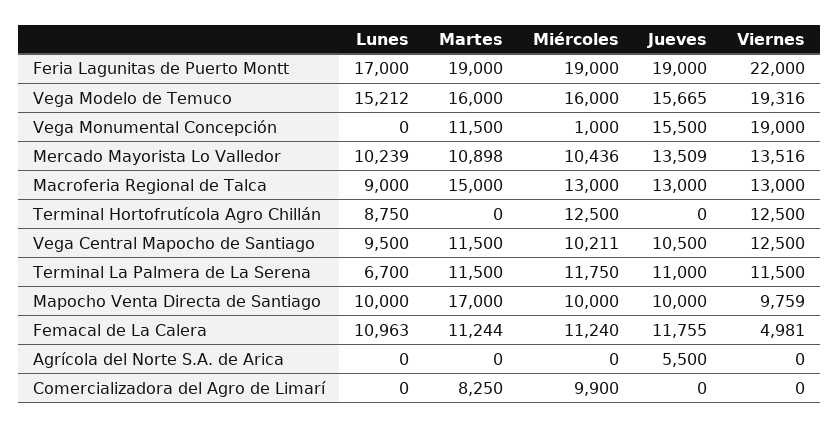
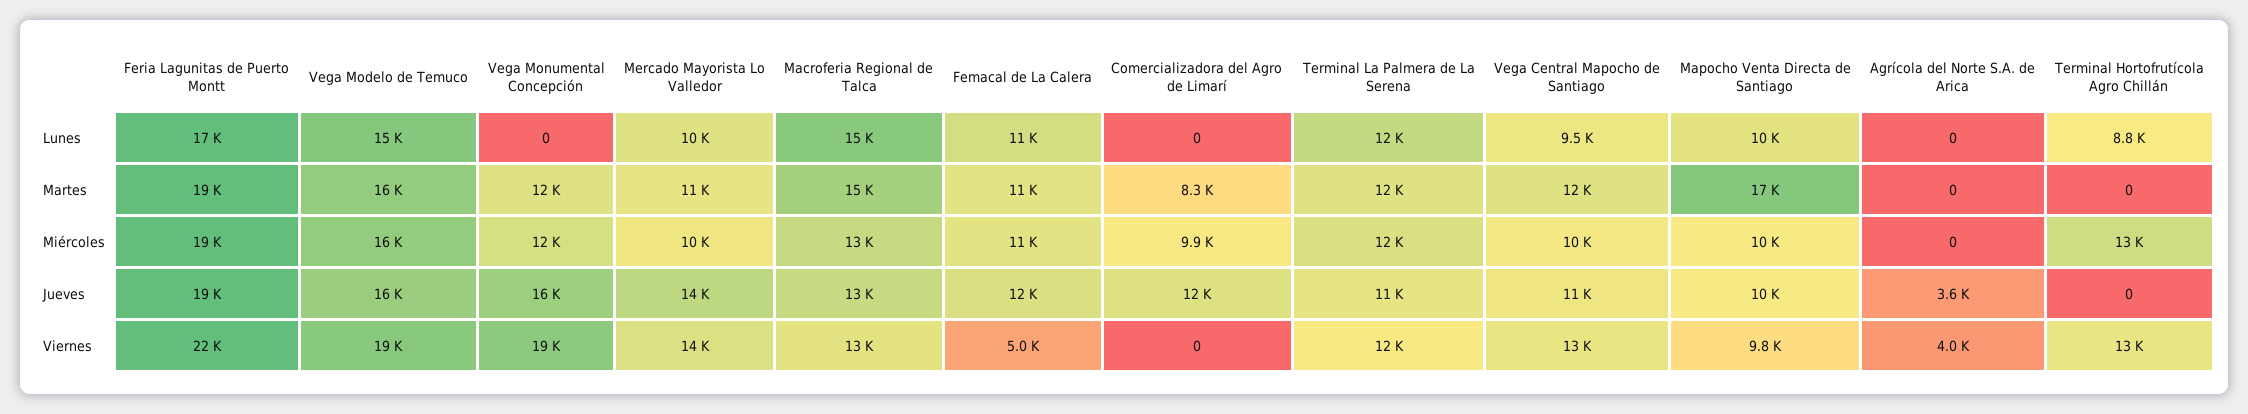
Miércoles, Vega Monumental Concepción: 1000 -> 12000
Lunes, Macroferia Regional de Talca: 9000 -> 15000
Lunes, Terminal La Palmera de La Serena: 6700 -> 12000
Jueves, Agrícola del Norte S.A. de Arica: 5500 -> 3600
Viernes, Agrícola del Norte S.A. de Arica: 0 -> 4000
Jueves, Comercializadora del Agro de Limarí: 0 -> 12000

